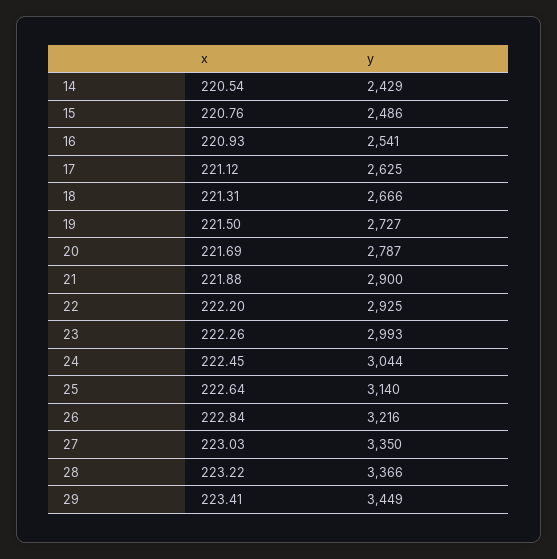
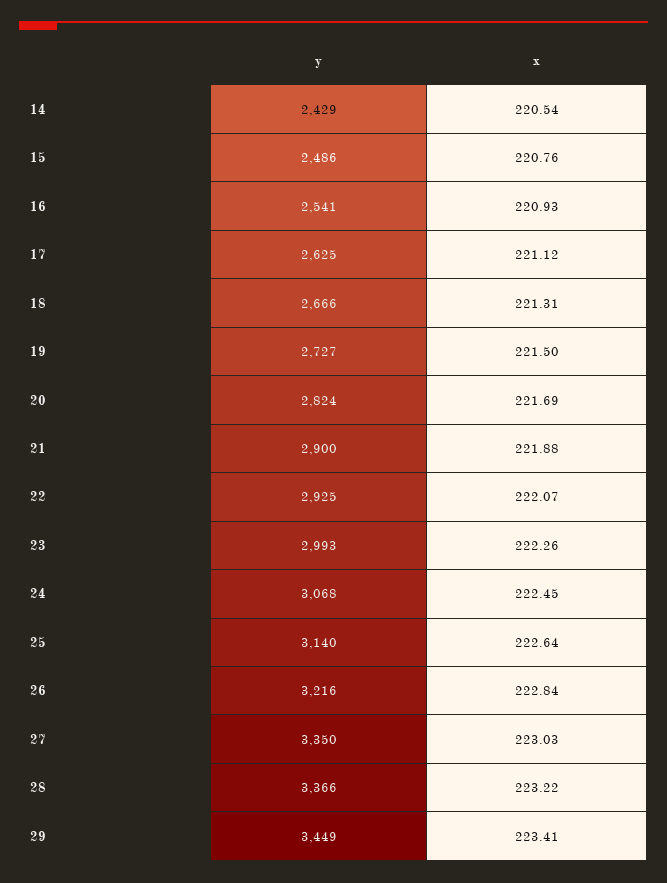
y, 20: 2787 -> 2824
x, 22: 222.2 -> 222.07
y, 24: 3044 -> 3068

